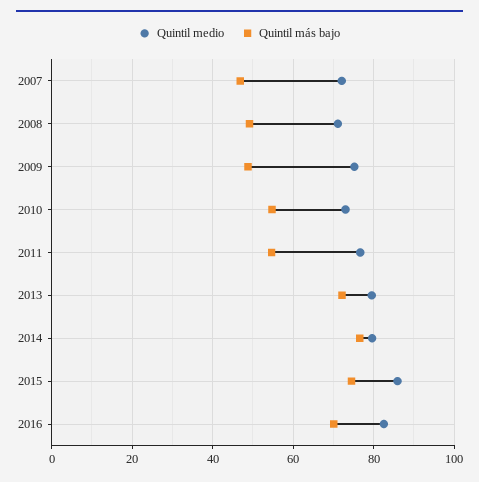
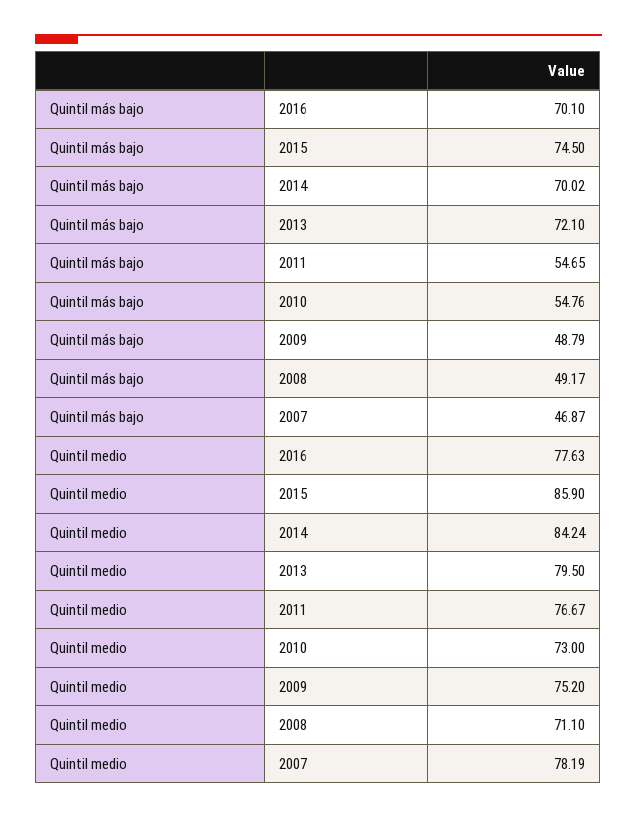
Quintil medio, 2007: 72 -> 78.19
Quintil medio, 2014: 80 -> 84.24
Quintil más bajo, 2014: 76 -> 70.02
Quintil medio, 2016: 82 -> 77.63

